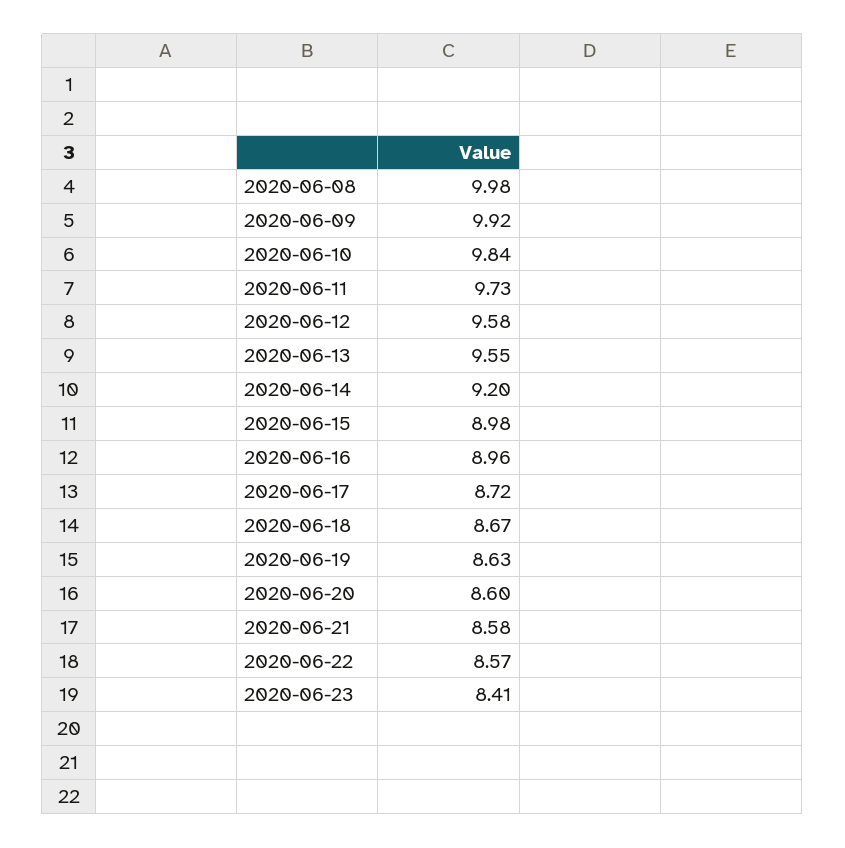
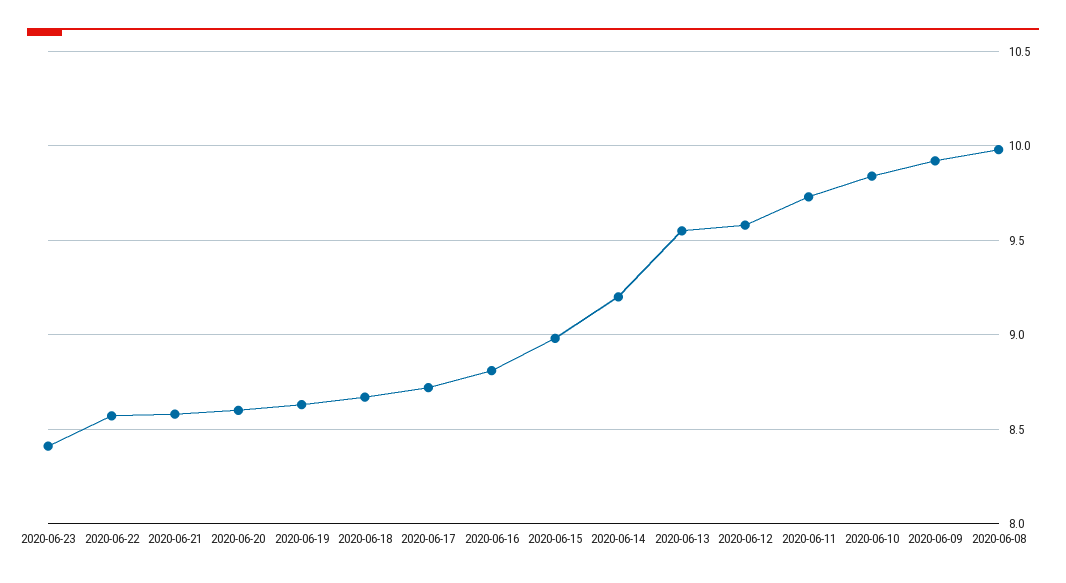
2020-06-16: 8.96 -> 8.8

